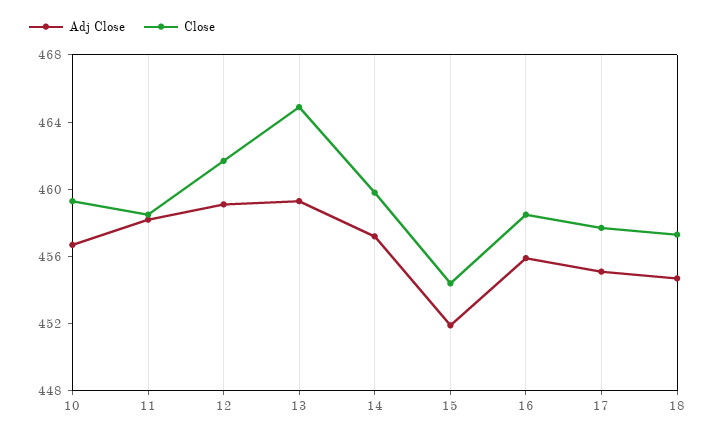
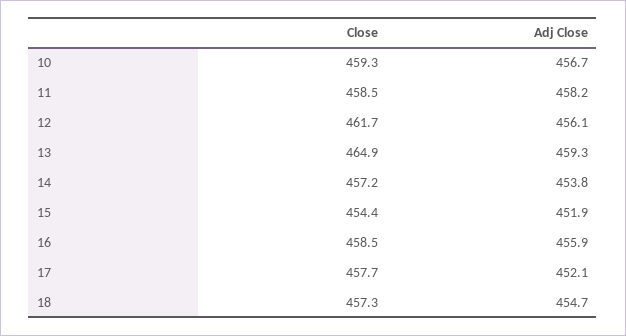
Adj Close, 12: 459 -> 456.1
Adj Close, 14: 457 -> 453.8
Close, 14: 460 -> 457.2
Adj Close, 17: 455 -> 452.1

